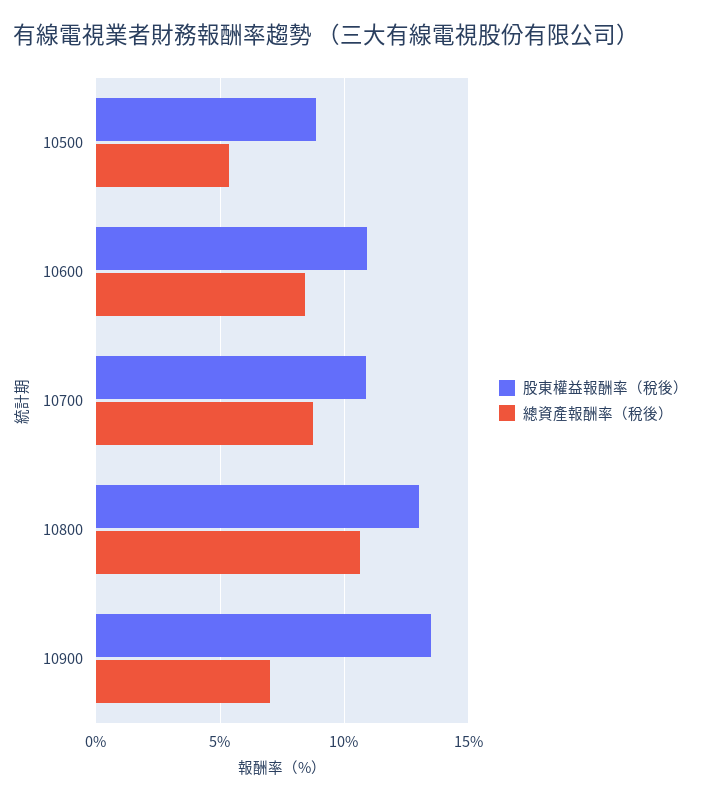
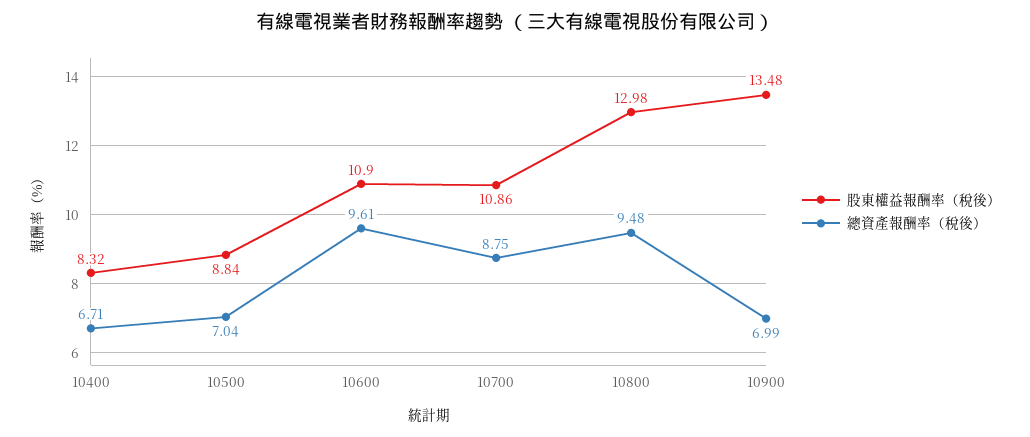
總資產報酬率（稅後）, 10500: 5.5 -> 7.04
總資產報酬率（稅後）, 10600: 8.5 -> 9.61
總資產報酬率（稅後）, 10800: 10.5 -> 9.48
股東權益報酬率（稅後）, 10400: none -> 8.32
總資產報酬率（稅後）, 10400: none -> 6.71

